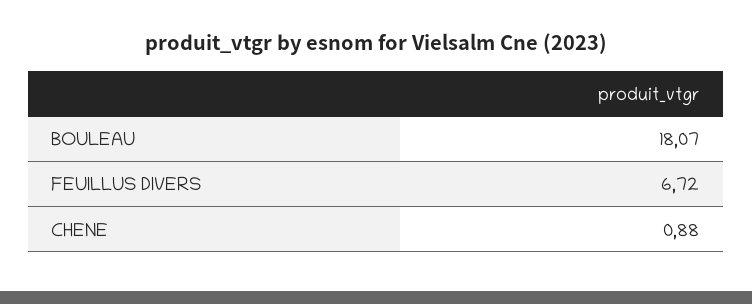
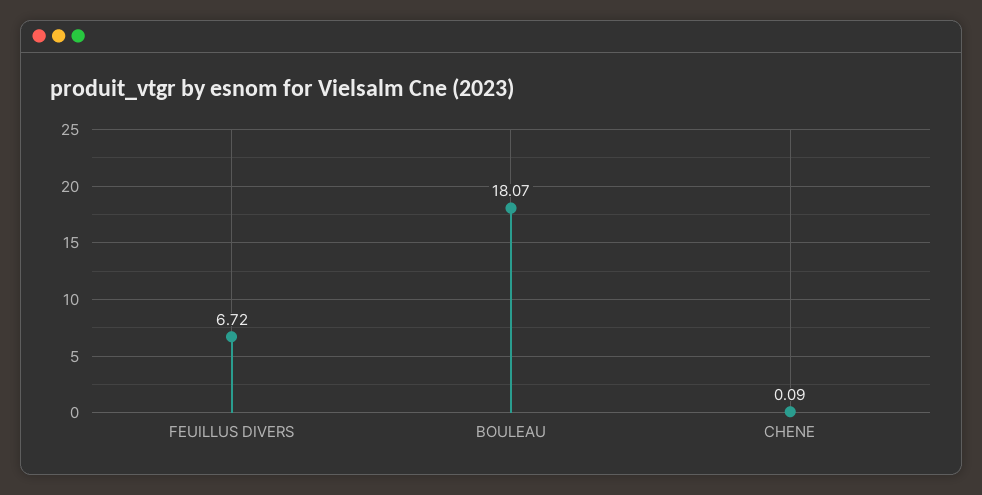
CHENE: 0.88 -> 0.09

